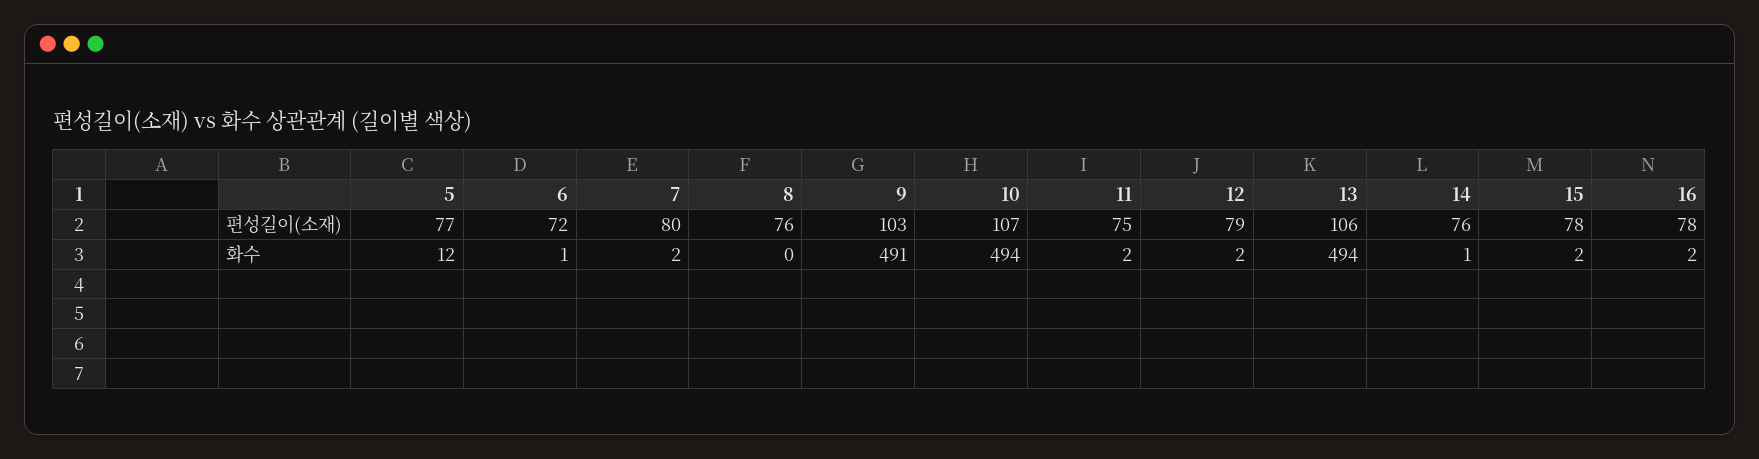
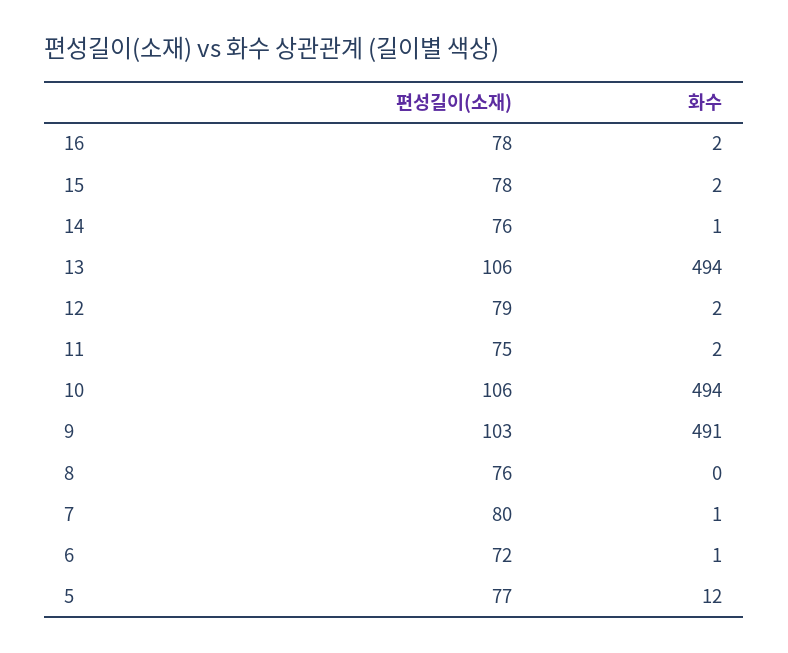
10, 편성길이(소재): 107 -> 106
7, 화수: 2 -> 1

